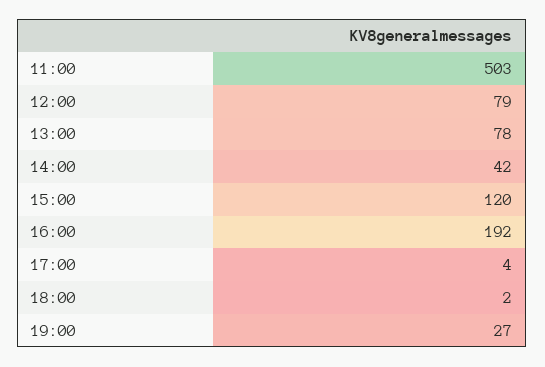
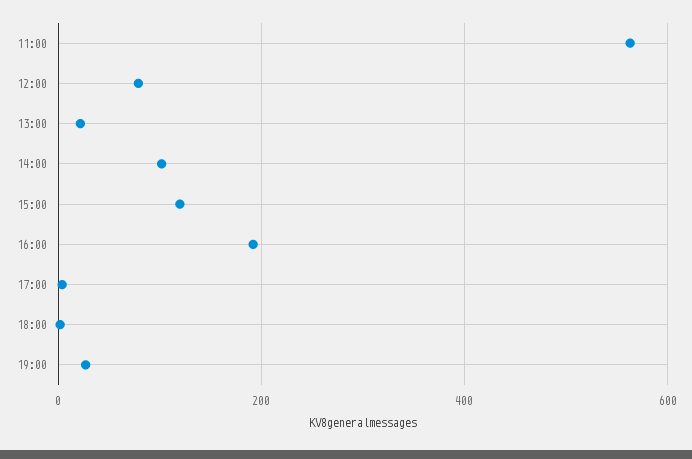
11:00: 503 -> 560
13:00: 78 -> 20
14:00: 42 -> 100

